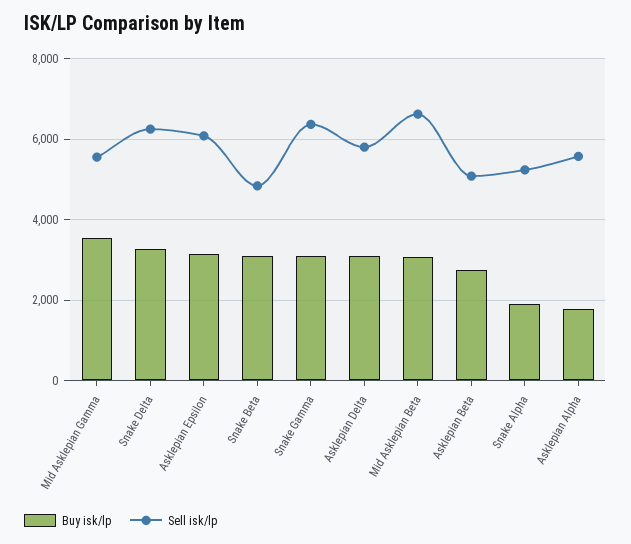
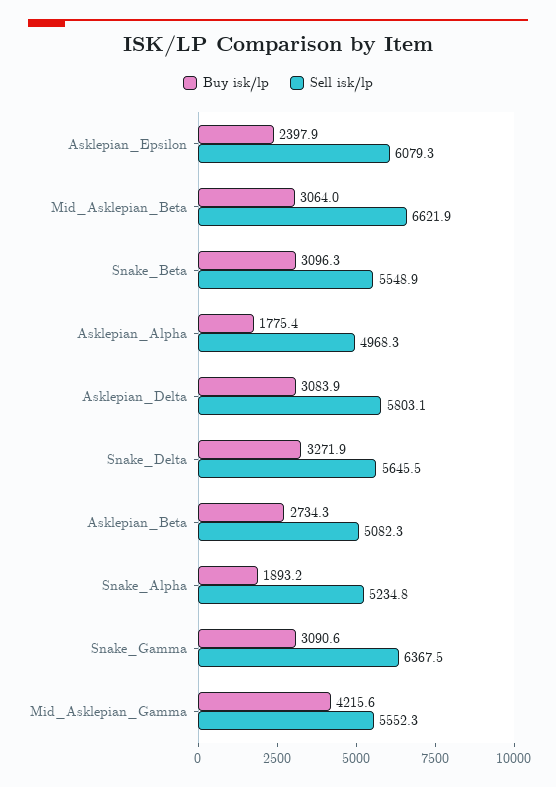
Buy isk/lp, Mid Asklepian Gamma: 3600 -> 4215.6
Sell isk/lp, Snake Delta: 6200 -> 5645.5
Buy isk/lp, Asklepian Epsilon: 3200 -> 2397.9
Sell isk/lp, Snake Beta: 4800 -> 5548.9
Sell isk/lp, Asklepian Alpha: 5600 -> 4968.3

